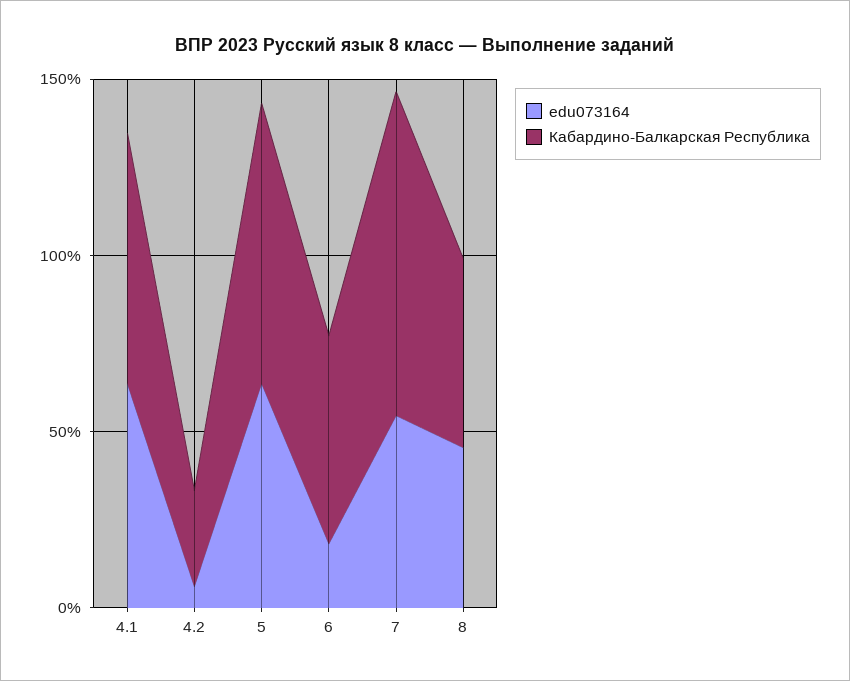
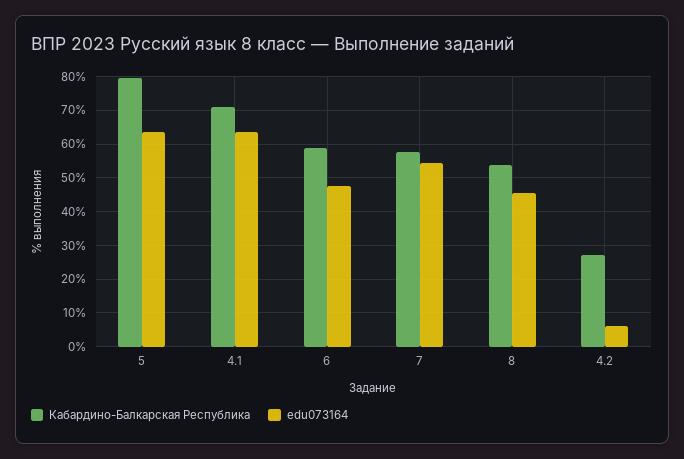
edu073164, 6: 20 -> 48
Кабардино-Балкарская Республика, 7: 90 -> 58

